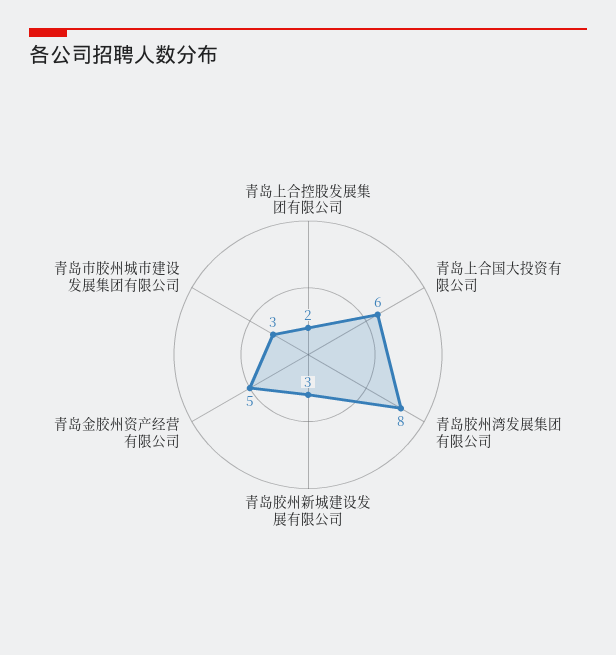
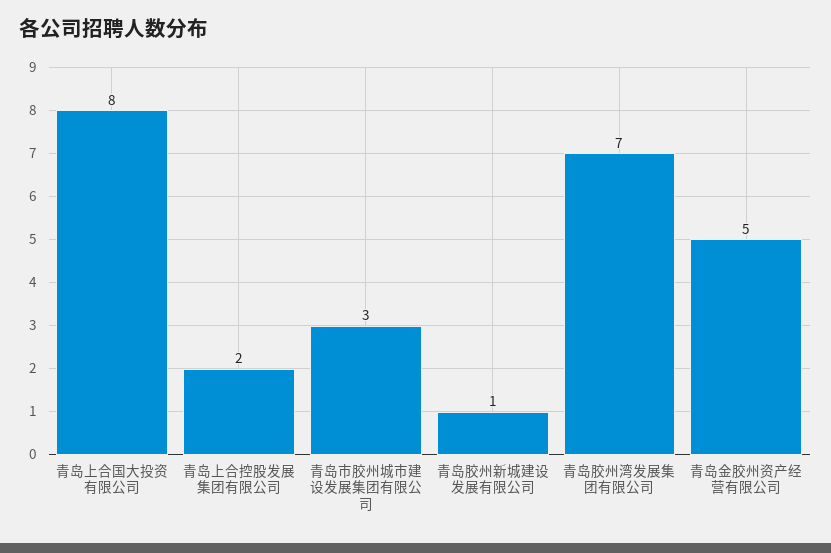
青岛上合国大投资有限公司: 6 -> 8
青岛胶州湾发展集团有限公司: 8 -> 7
青岛胶州新城建设发展有限公司: 3 -> 1

